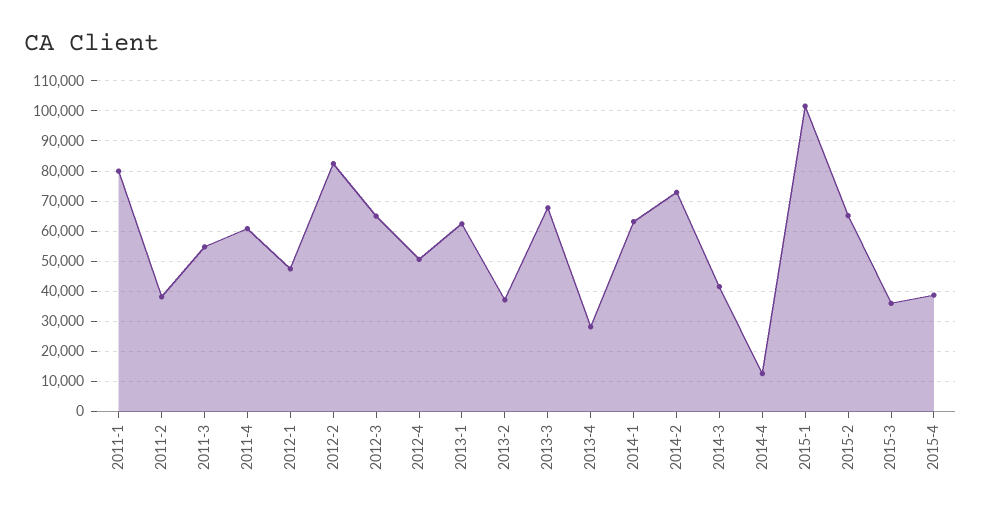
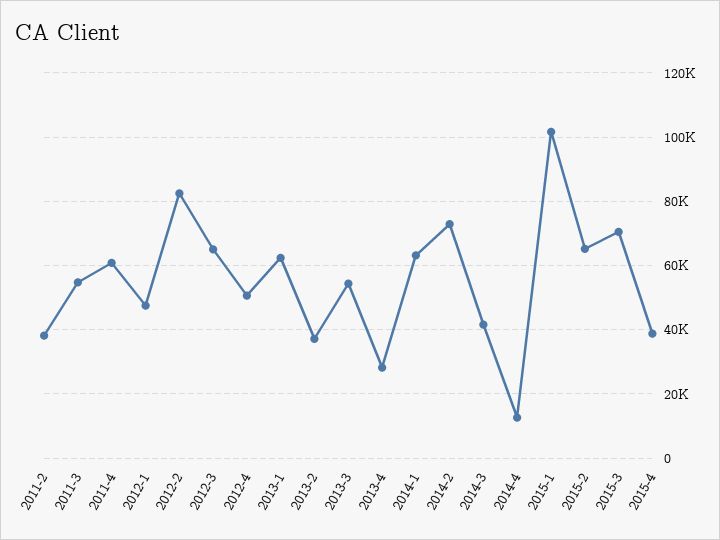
2011-1: 80000 -> none
2013-3: 68000 -> 54000
2015-3: 36000 -> 70000

